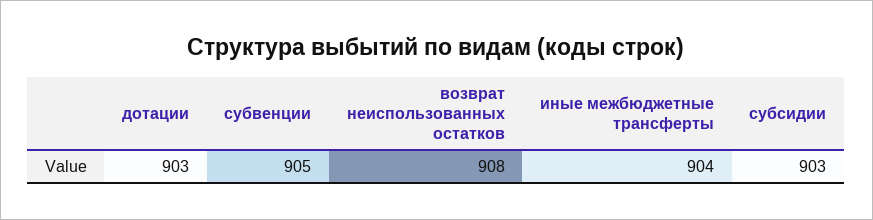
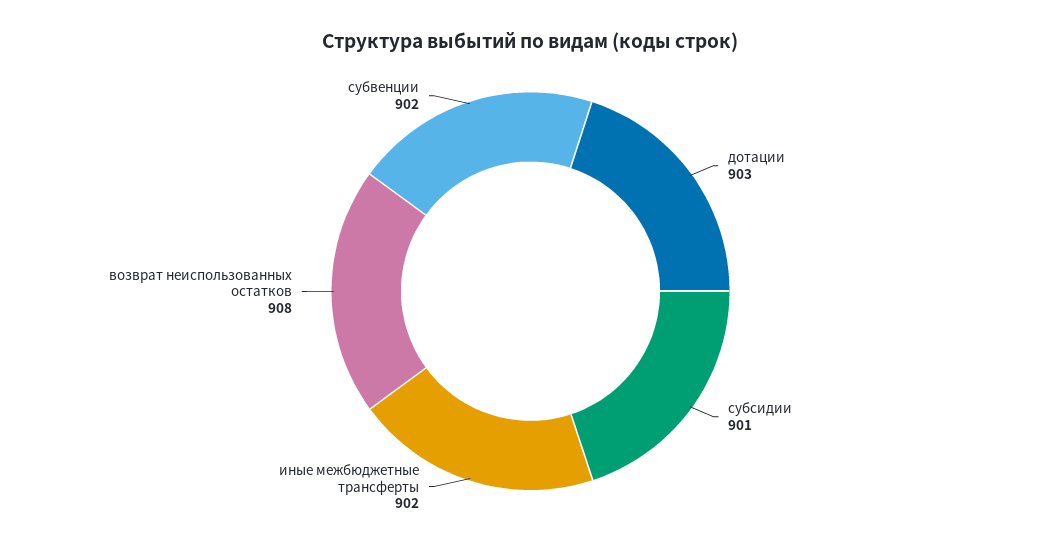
субвенции: 905 -> 902
иные межбюджетные трансферты: 904 -> 902
субсидии: 903 -> 901

